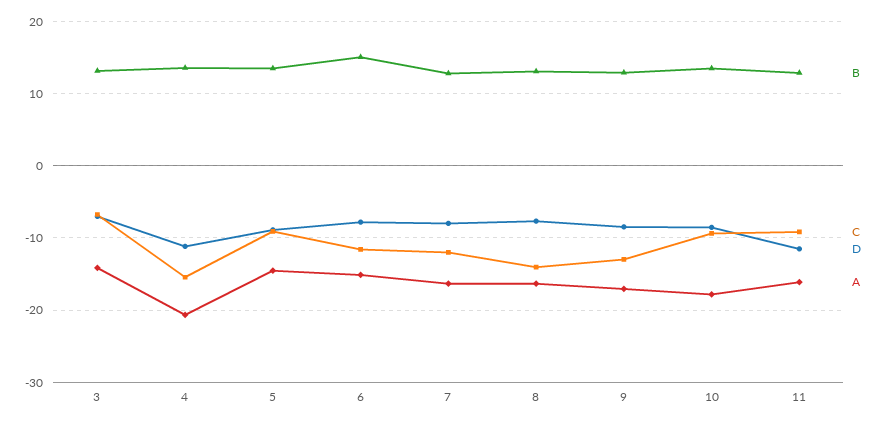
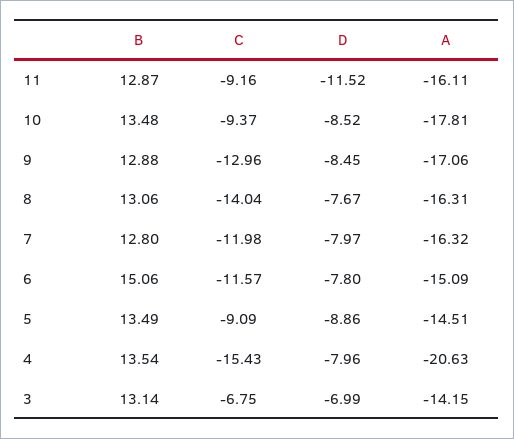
D, 4: -11 -> -7.96

